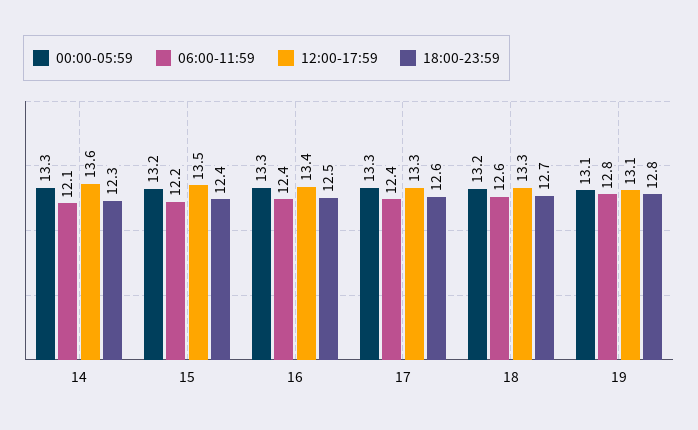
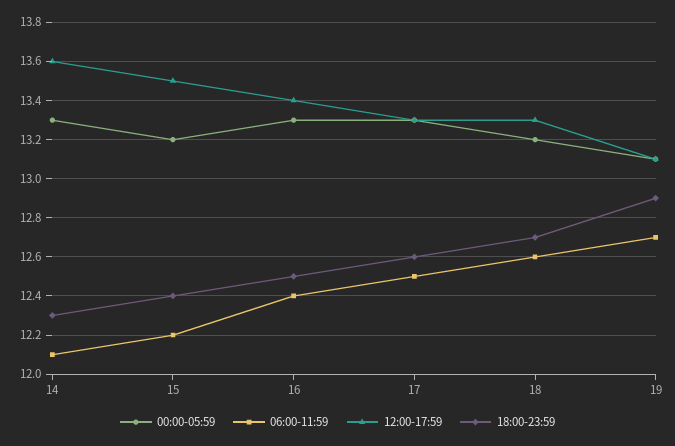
06:00-11:59, 17: 12.4 -> 12.5
06:00-11:59, 19: 12.8 -> 12.7
18:00-23:59, 19: 12.8 -> 12.9

